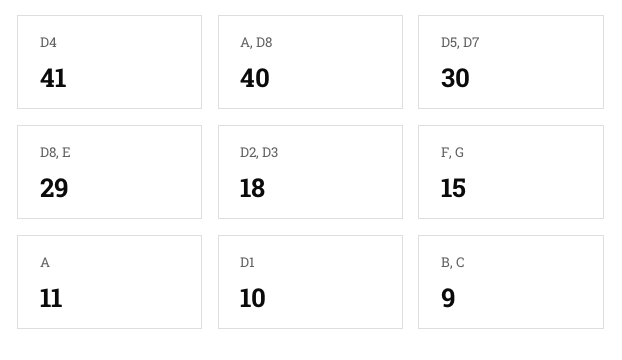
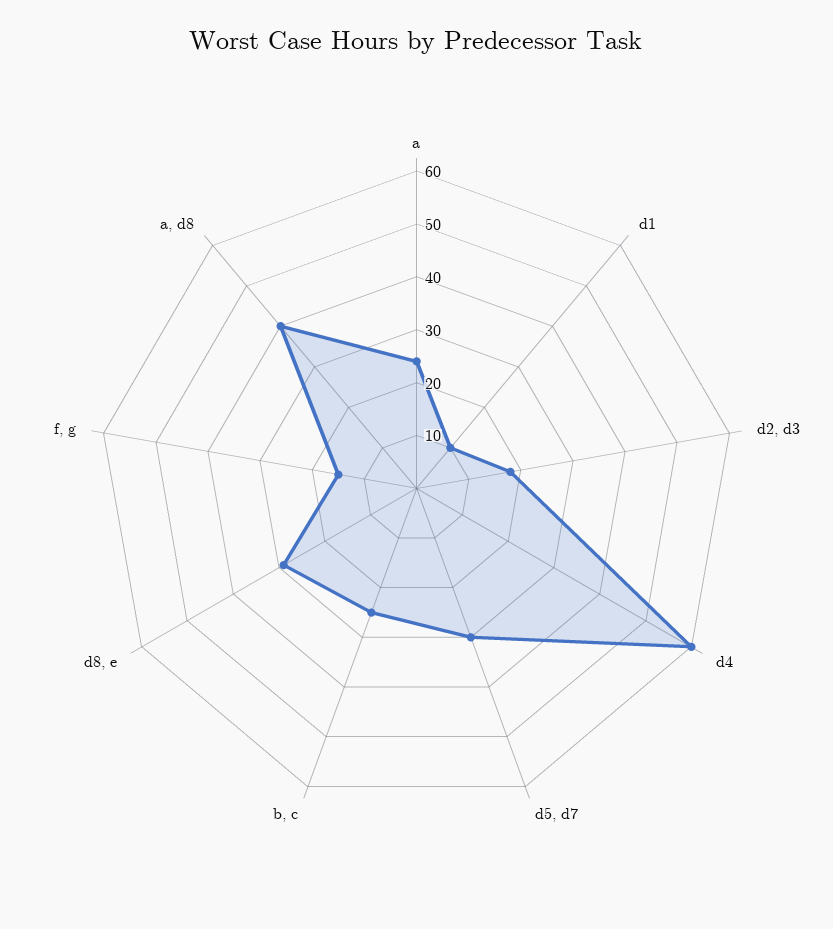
D4: 41 -> 60
A: 11 -> 25
B, C: 9 -> 25

